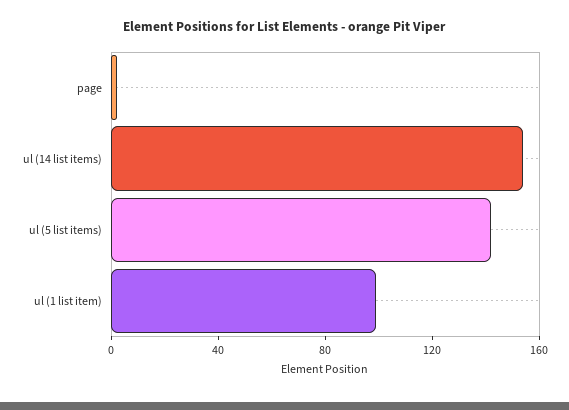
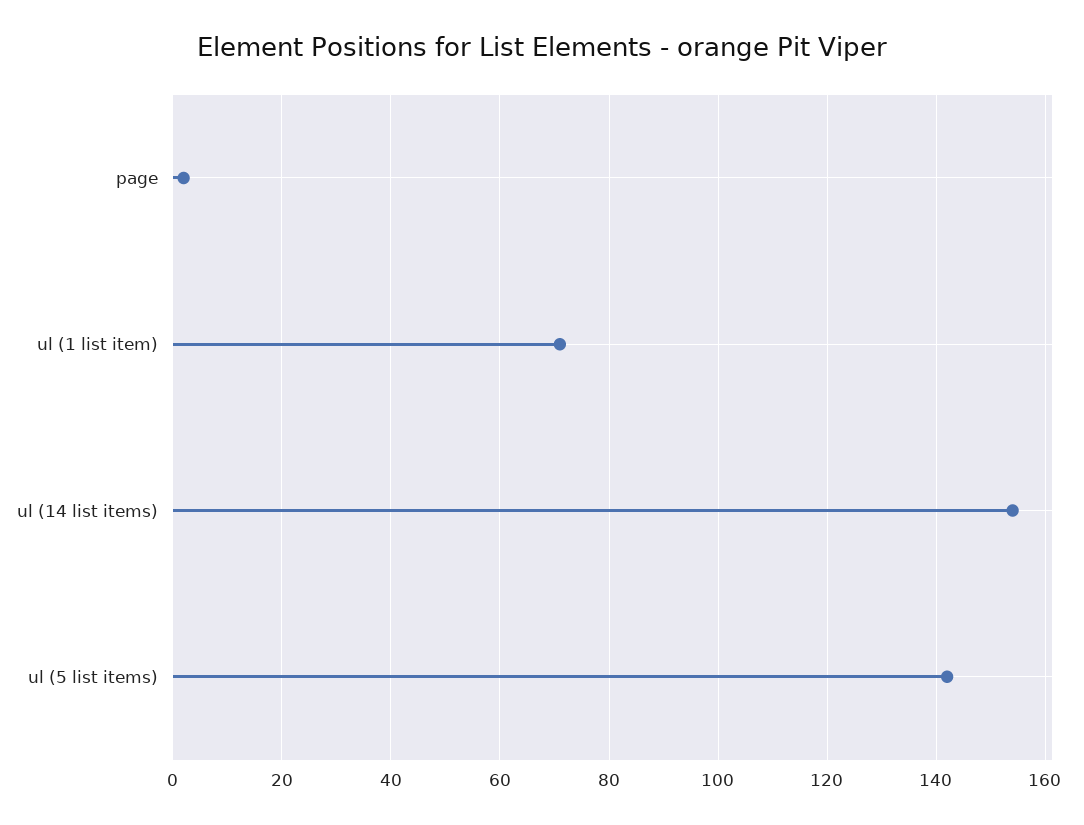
ul (1 list item): 100 -> 70

